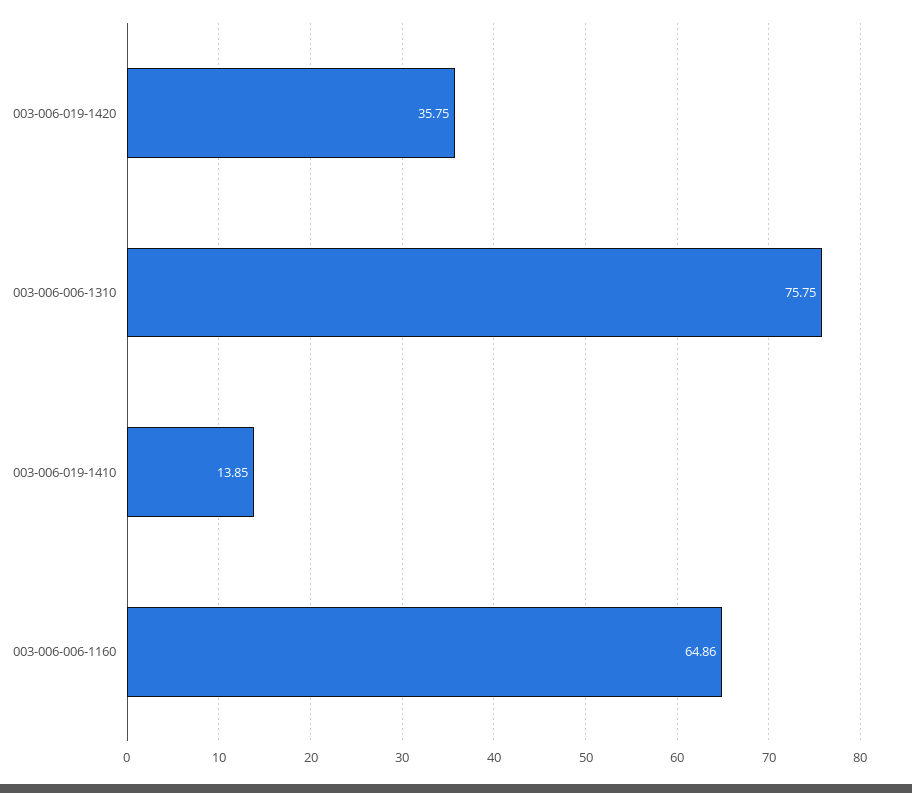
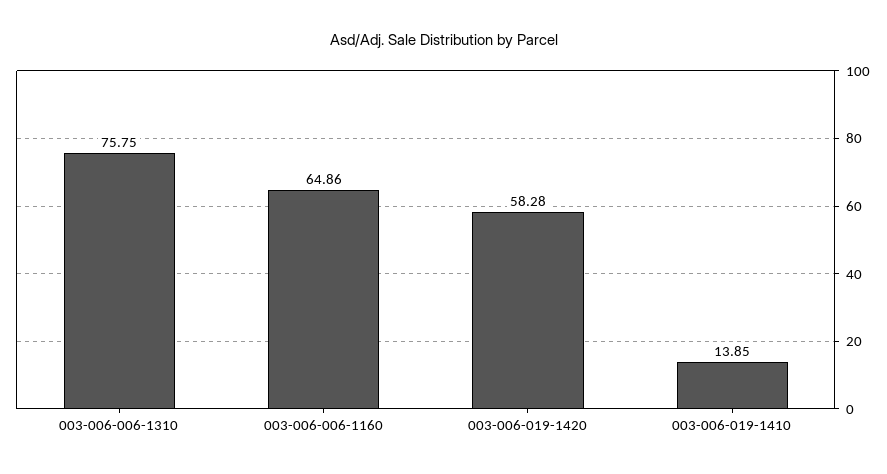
003-006-019-1420: 35.75 -> 58.28

